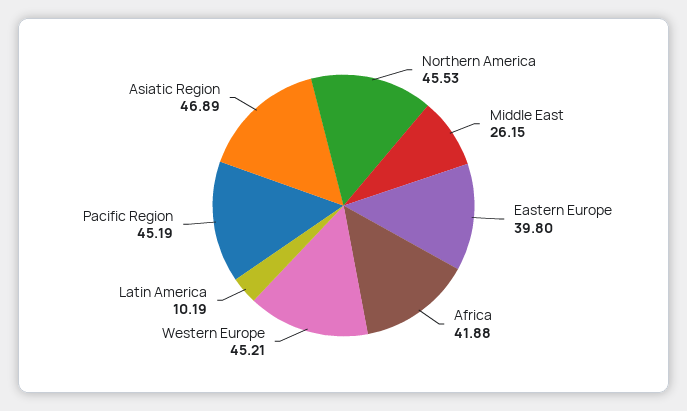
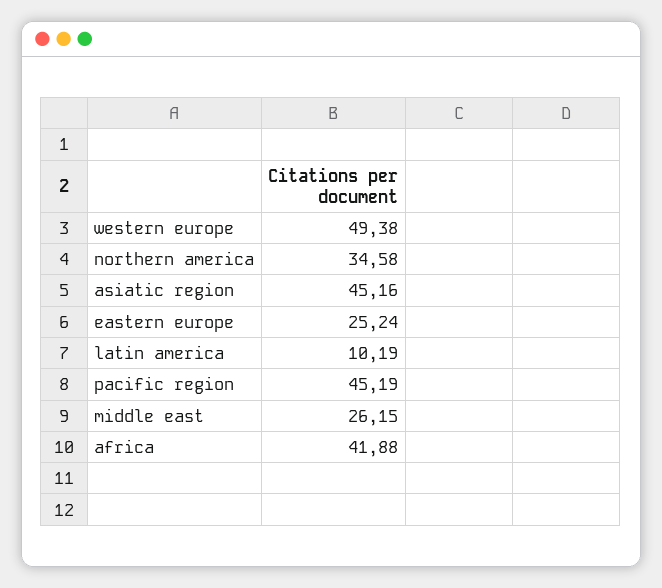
Northern America: 45.53 -> 34.58
Eastern Europe: 39.8 -> 25.24
Western Europe: 45.21 -> 49.38
Asiatic Region: 46.89 -> 45.16

